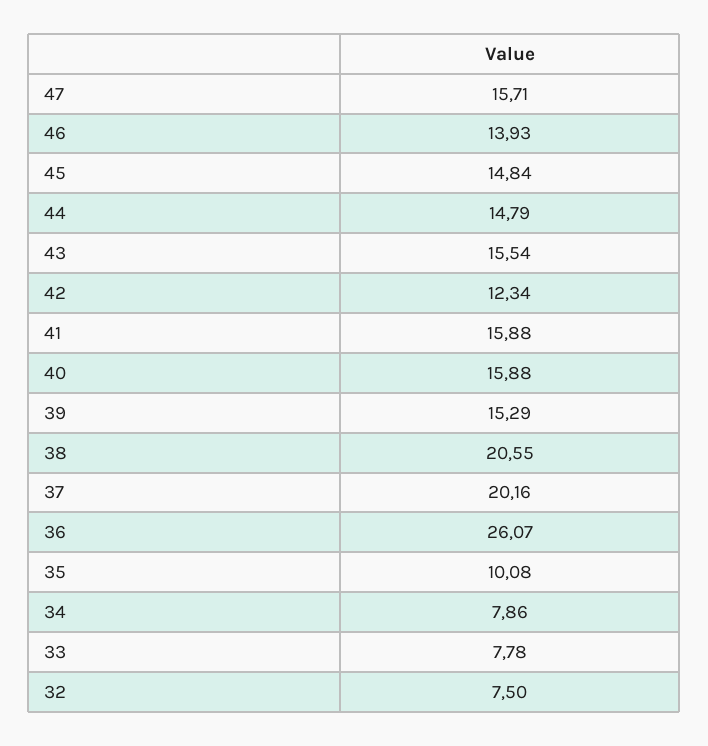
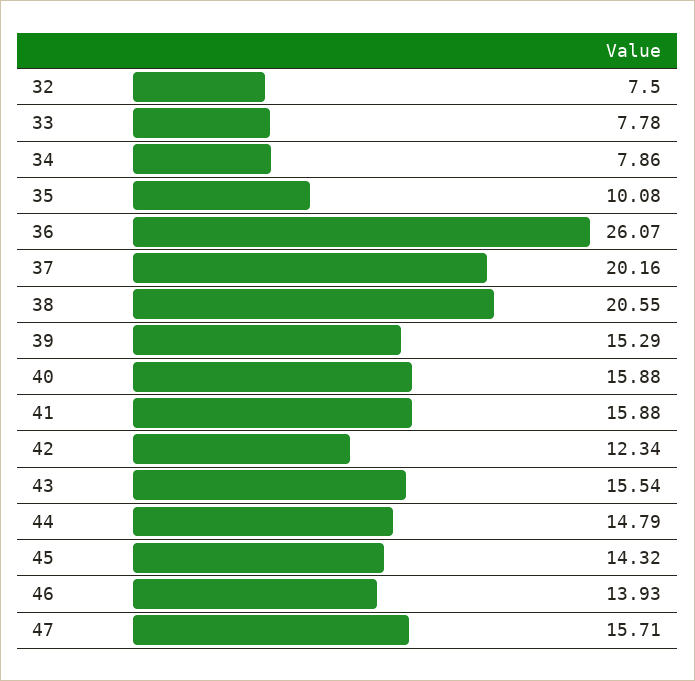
45: 14.84 -> 14.32

